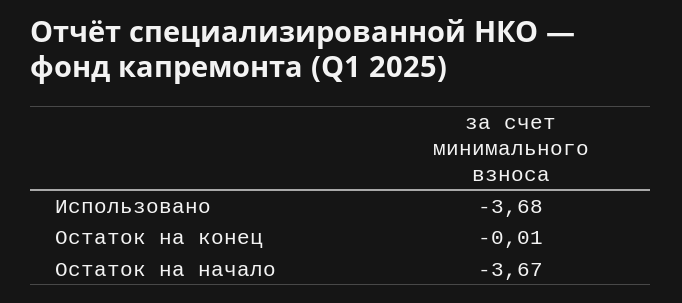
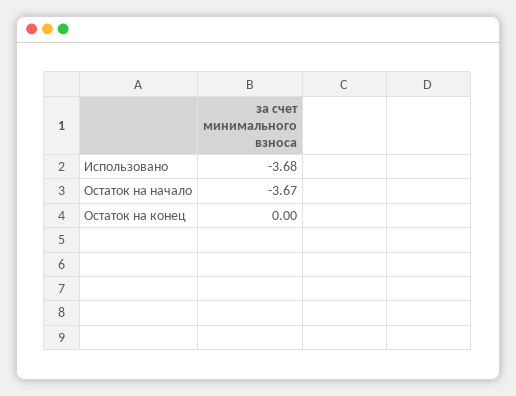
Остаток на конец: -0.01 -> 0

